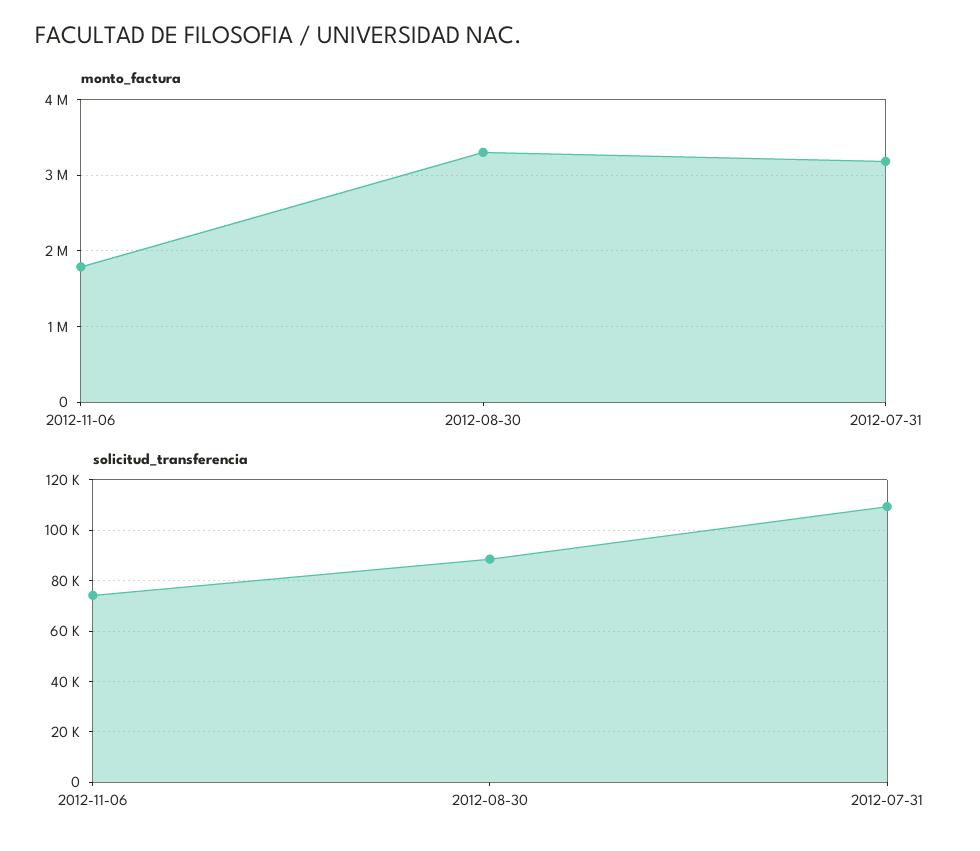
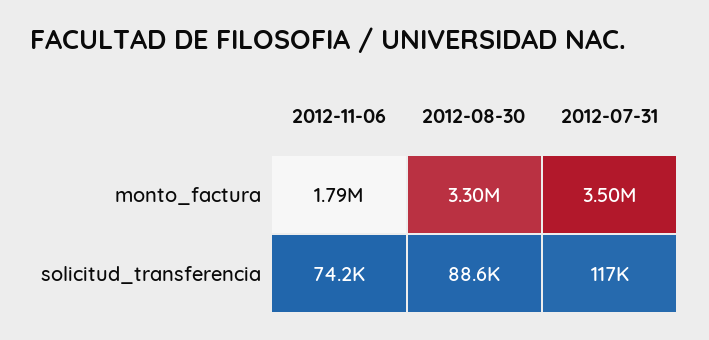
monto_factura, 2012-07-31: 3200000 -> 3500000
solicitud_transferencia, 2012-07-31: 110000 -> 117000

